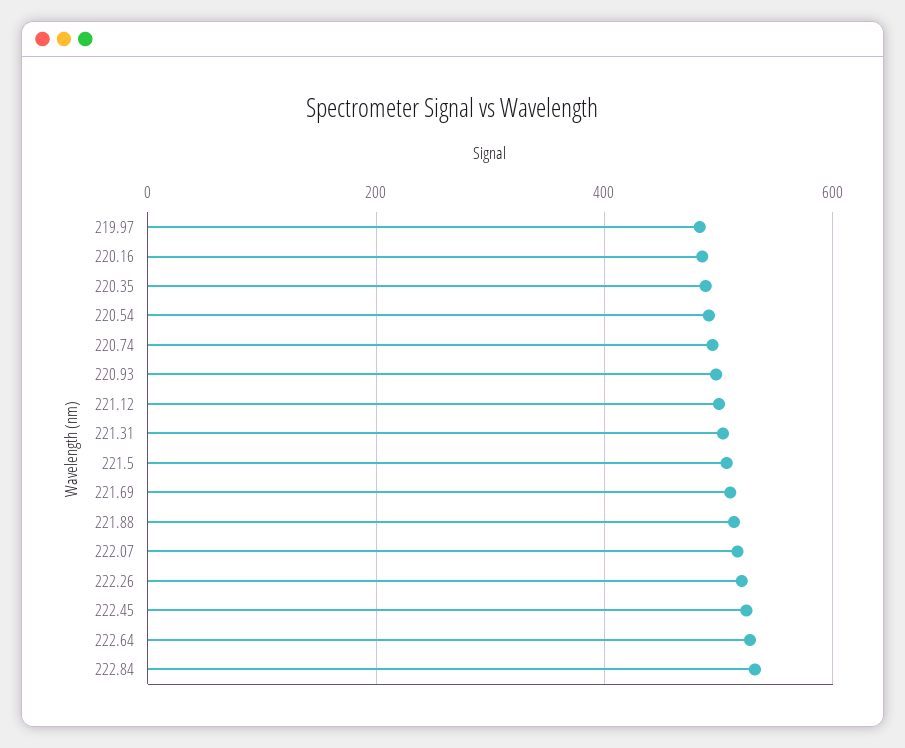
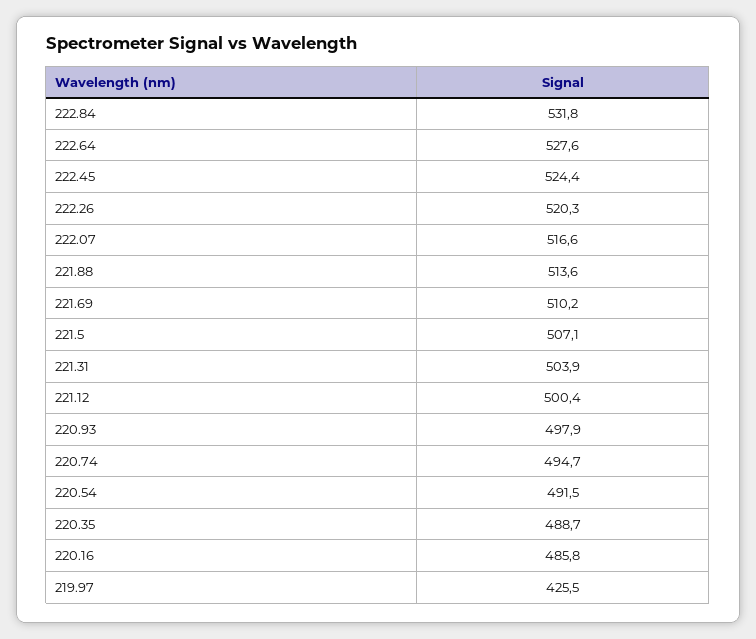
219.97: 480 -> 425.5

